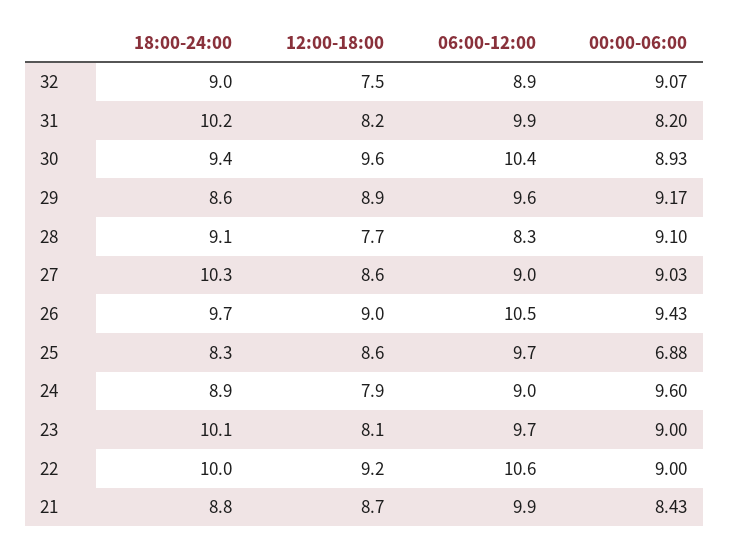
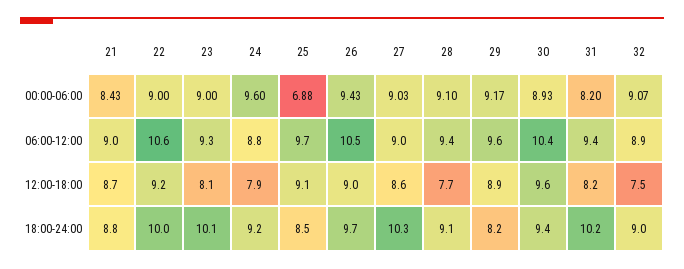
06:00-12:00, 31: 9.9 -> 9.4
18:00-24:00, 29: 8.6 -> 8.2
06:00-12:00, 28: 8.3 -> 9.4
18:00-24:00, 25: 8.3 -> 8.5
12:00-18:00, 25: 8.6 -> 9.1
18:00-24:00, 24: 8.9 -> 9.2
06:00-12:00, 24: 9 -> 8.8
06:00-12:00, 23: 9.7 -> 9.3
06:00-12:00, 21: 9.9 -> 9

